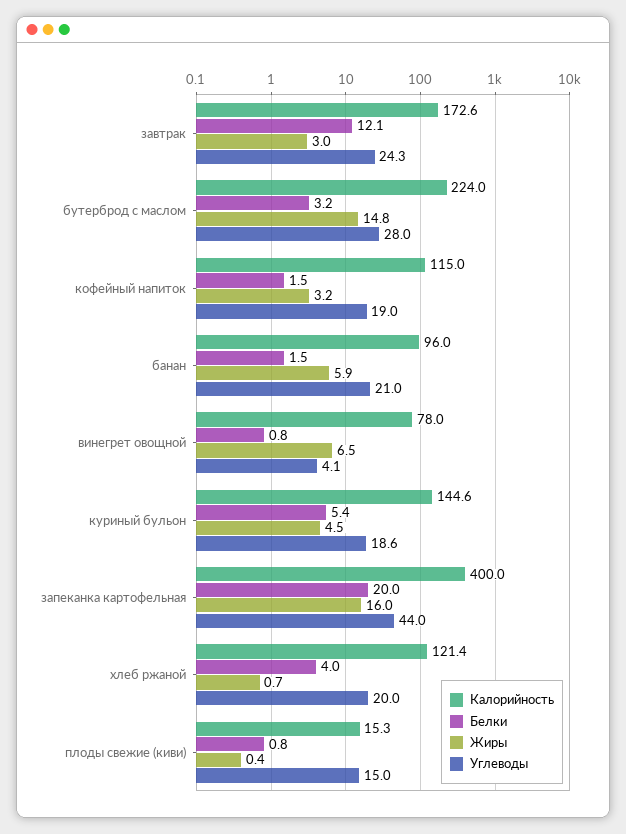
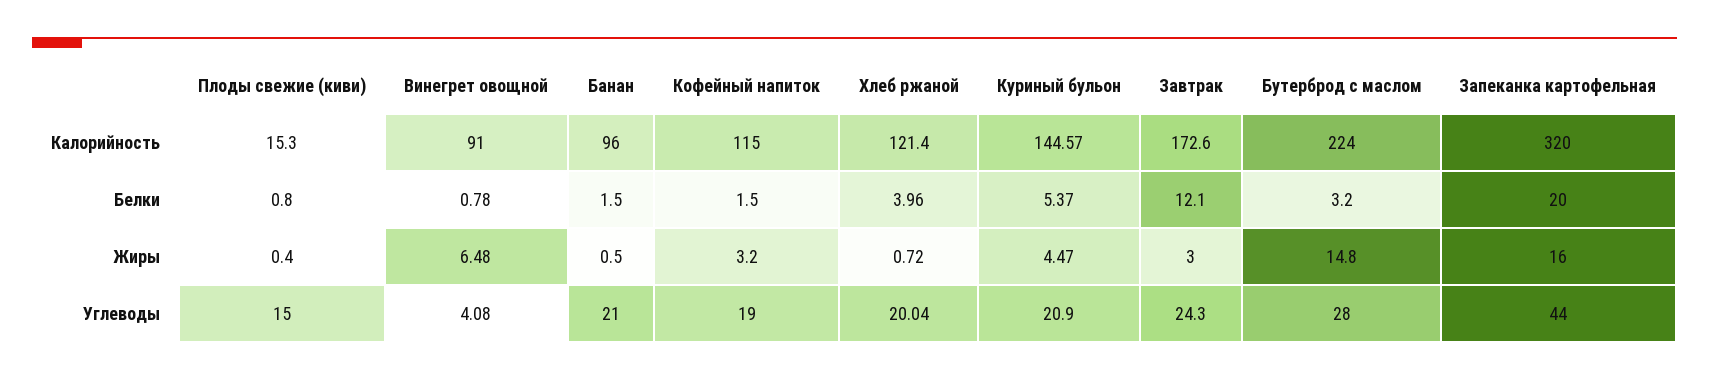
Жиры, банан: 5.9 -> 0.5
Калорийность, винегрет овощной: 78 -> 91
Углеводы, куриный бульон: 18.6 -> 20.9
Калорийность, запеканка картофельная: 400 -> 320

